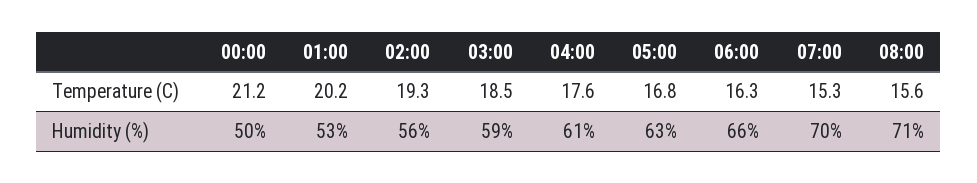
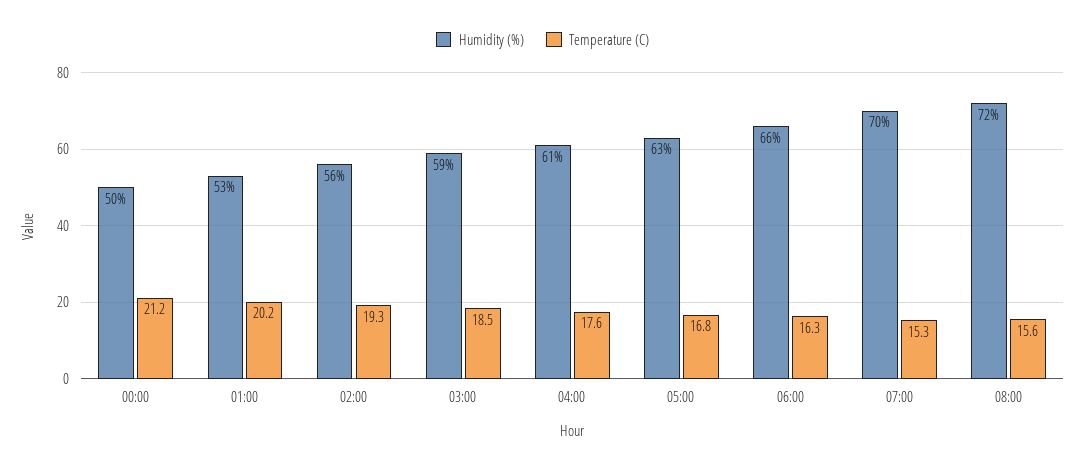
Humidity (%), 08:00: 71 -> 72

